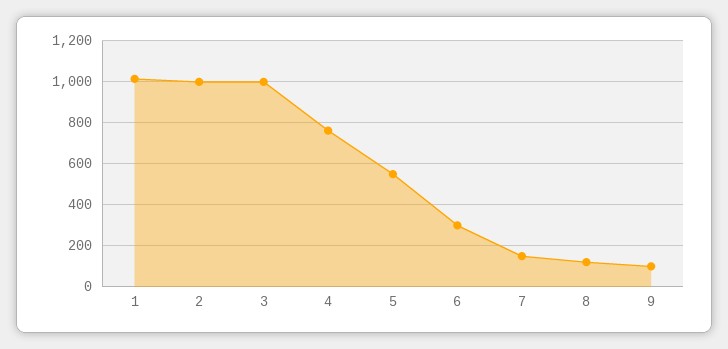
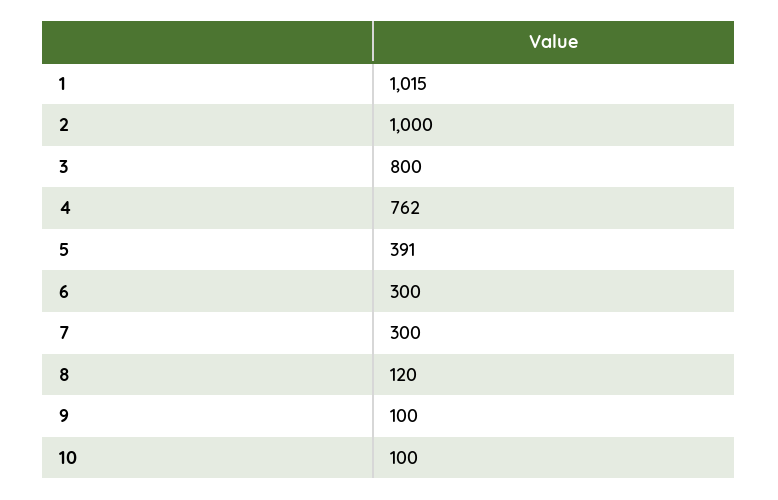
3: 1000 -> 800
5: 550 -> 391
7: 150 -> 300
10: none -> 100

